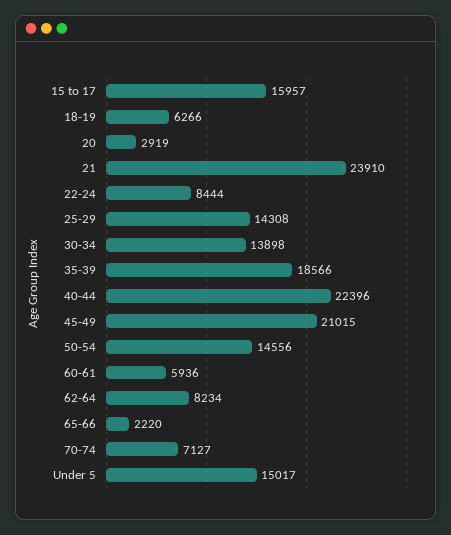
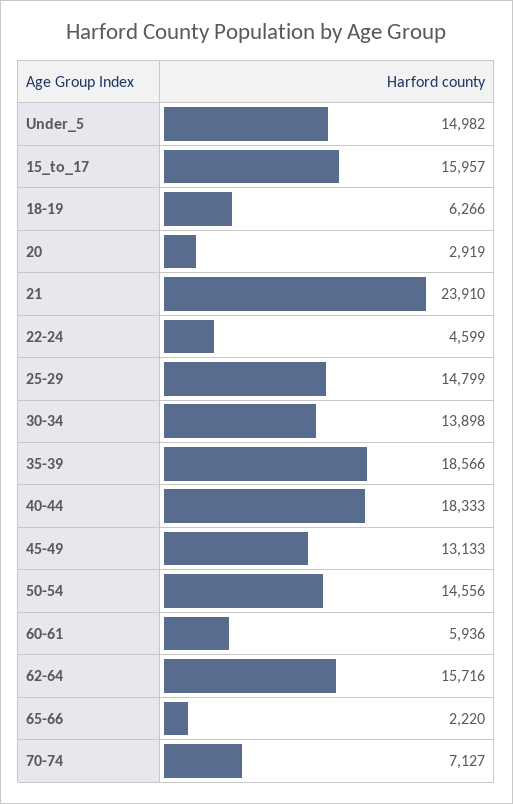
22-24: 8444 -> 4599
25-29: 14308 -> 14799
40-44: 22396 -> 18333
45-49: 21015 -> 13133
62-64: 8234 -> 15716
Under 5: 15017 -> 14982

